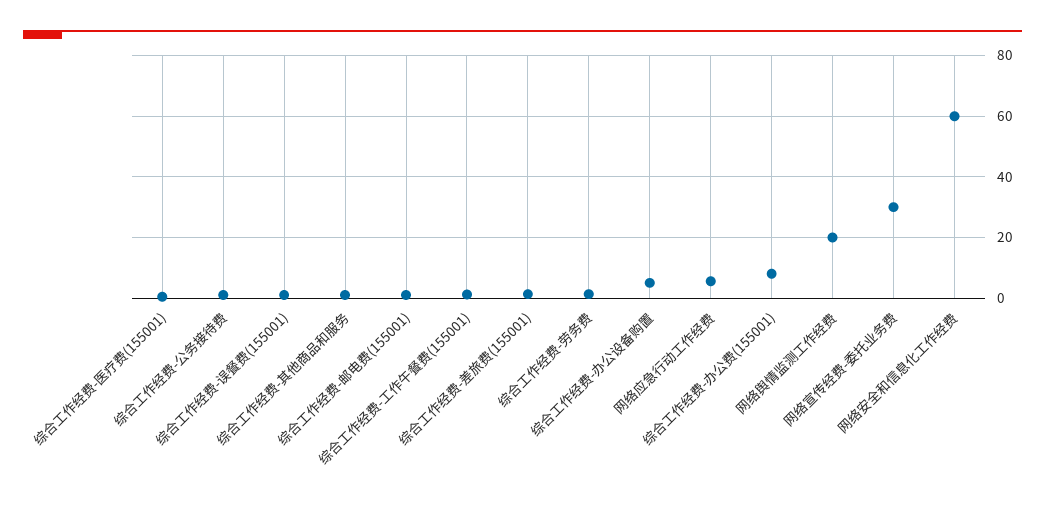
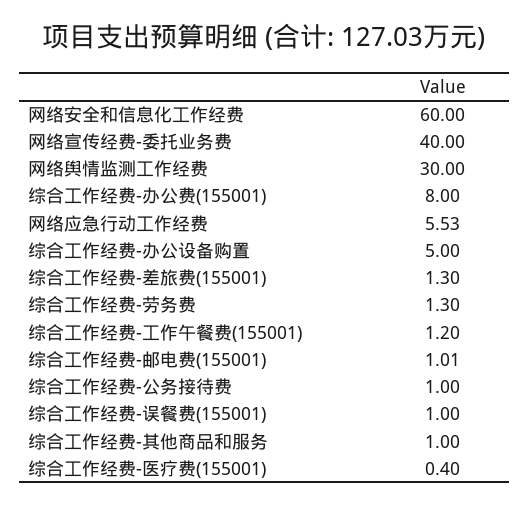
网络舆情监测工作经费: 20 -> 30
网络宣传经费-委托业务费: 30 -> 40

